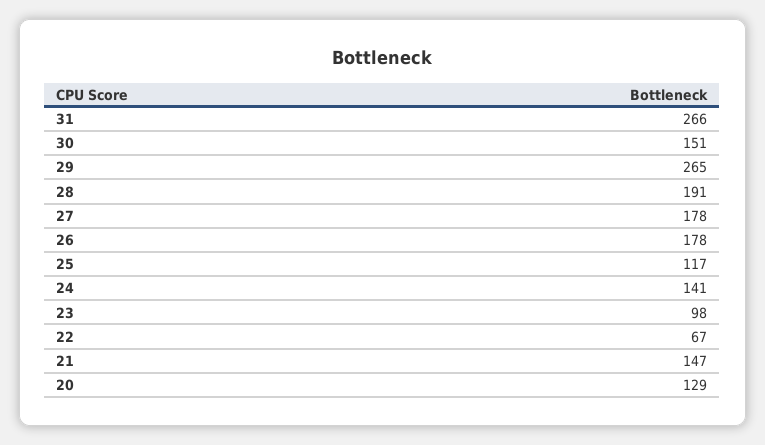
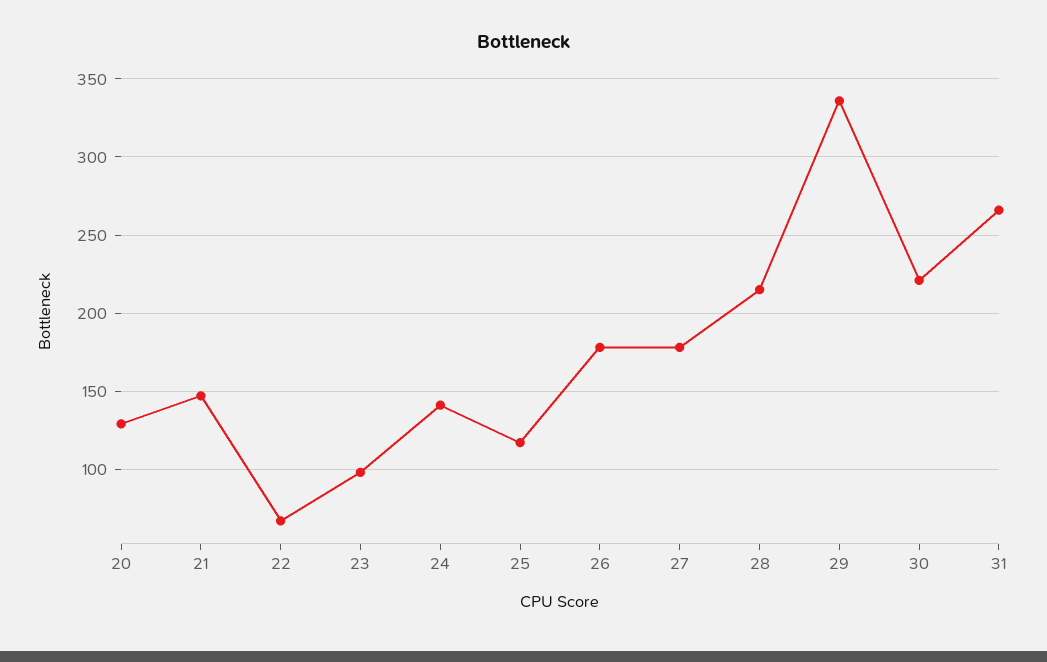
30: 151 -> 220
29: 265 -> 335
28: 191 -> 215

